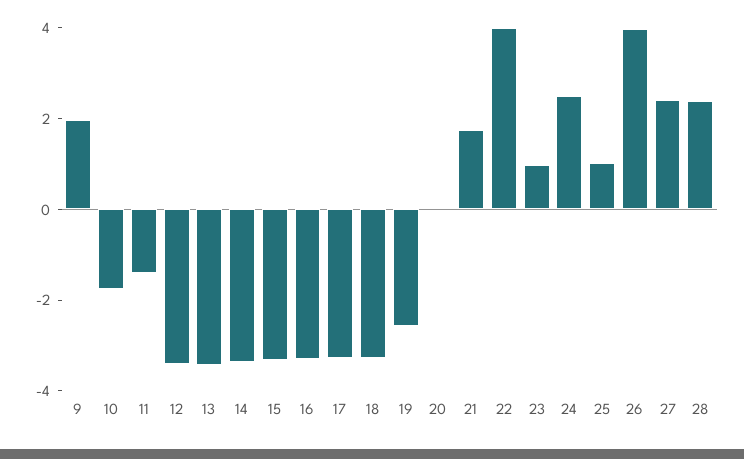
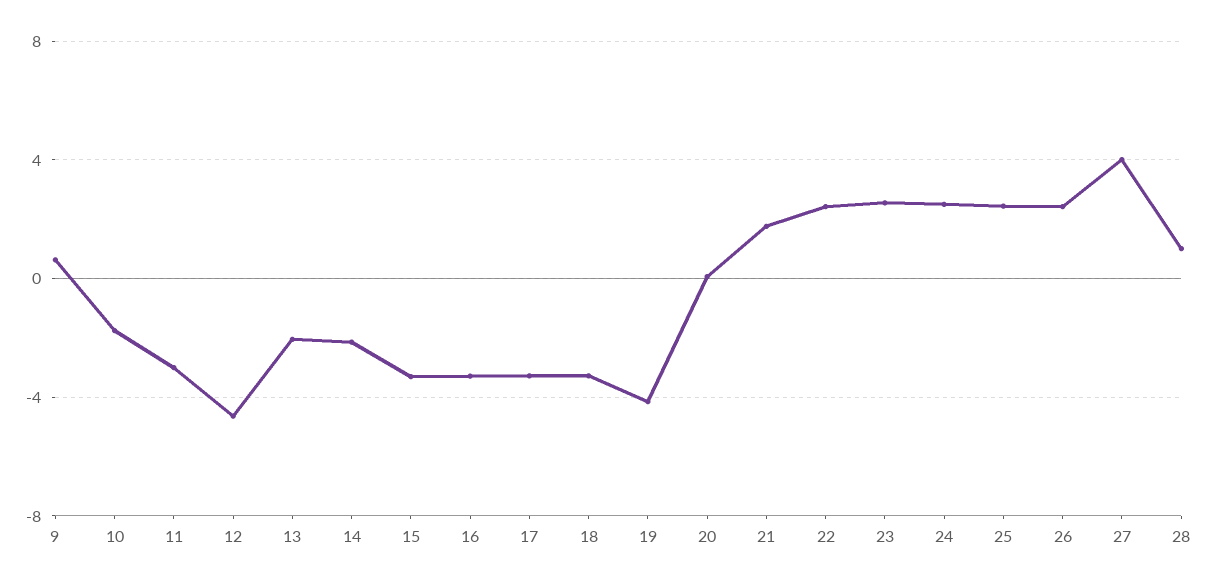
9: 2 -> 0.5
11: -1.5 -> -3
12: -3.5 -> -4.5
13: -3.5 -> -2
14: -3.5 -> -2
19: -2.5 -> -4
22: 4 -> 2.5
23: 1 -> 2.5
25: 1 -> 2.5
26: 4 -> 2.5
27: 2.5 -> 4
28: 2.5 -> 1

